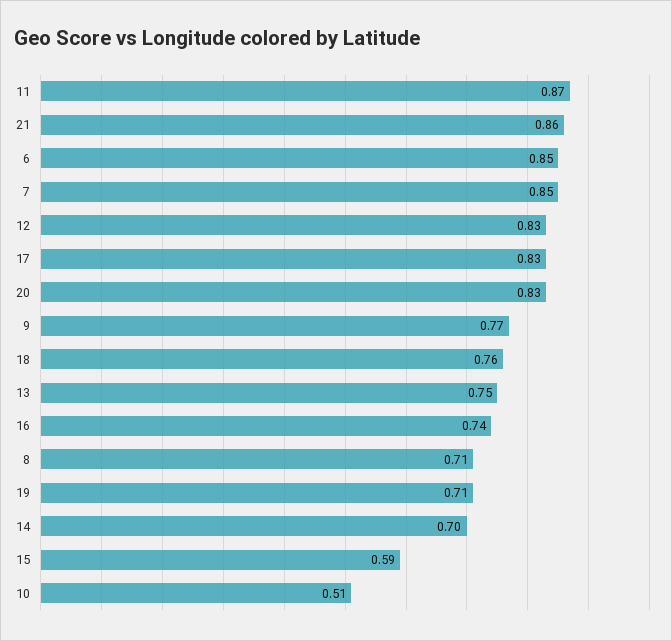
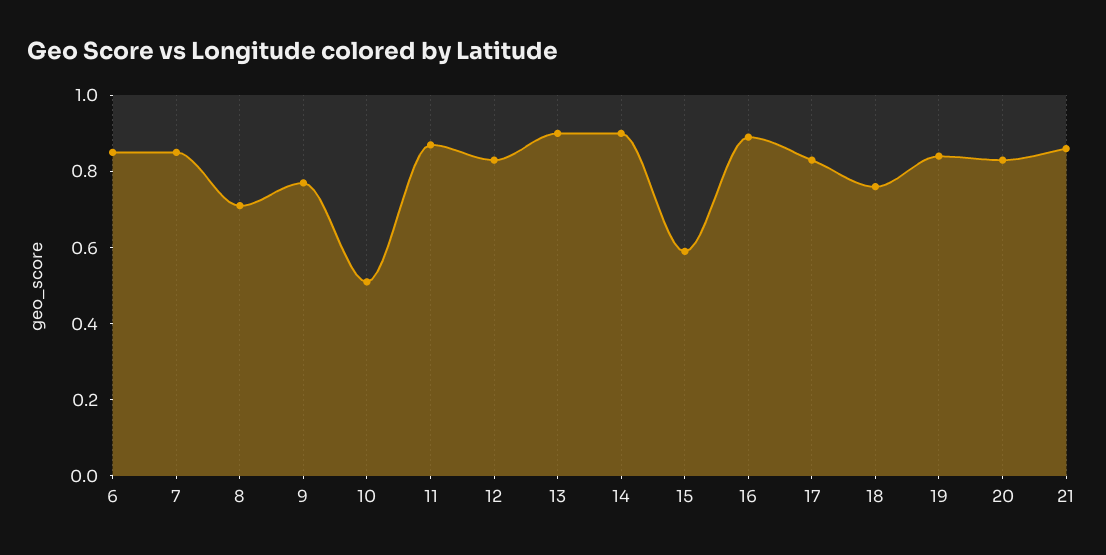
13: 0.75 -> 0.9
16: 0.74 -> 0.9
19: 0.71 -> 0.85
14: 0.7 -> 0.9

